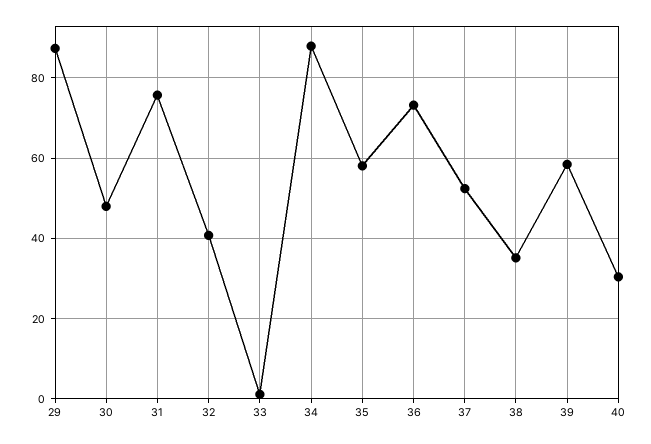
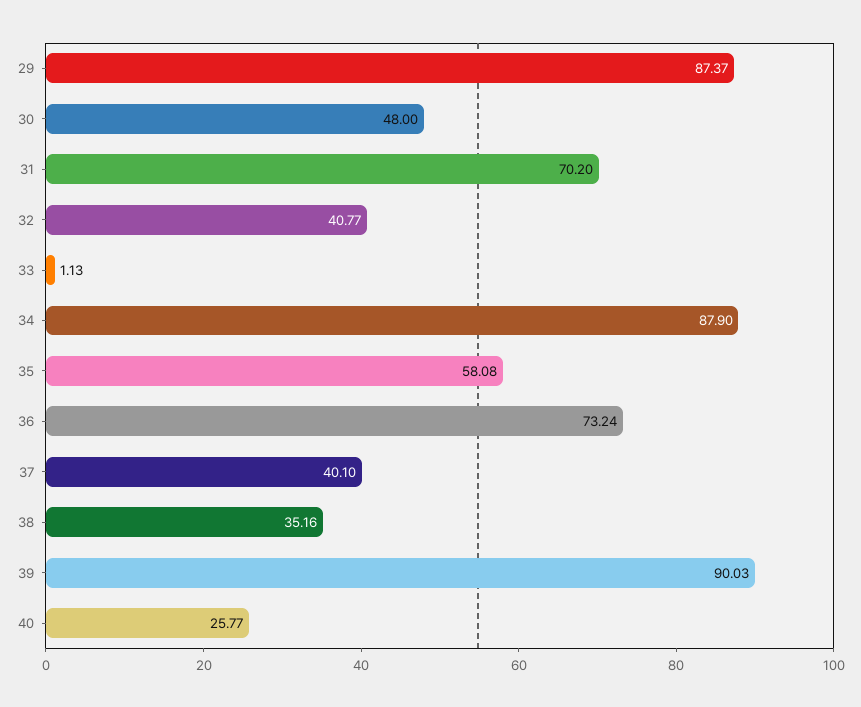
31: 76 -> 70.2
37: 52 -> 40.1
39: 58 -> 90.03
40: 30 -> 25.77

